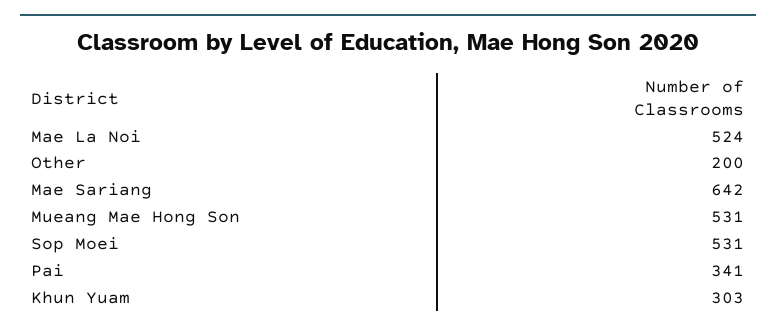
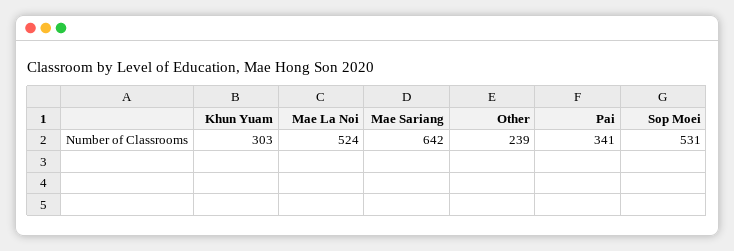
Other: 200 -> 239
Mueang Mae Hong Son: 531 -> none

